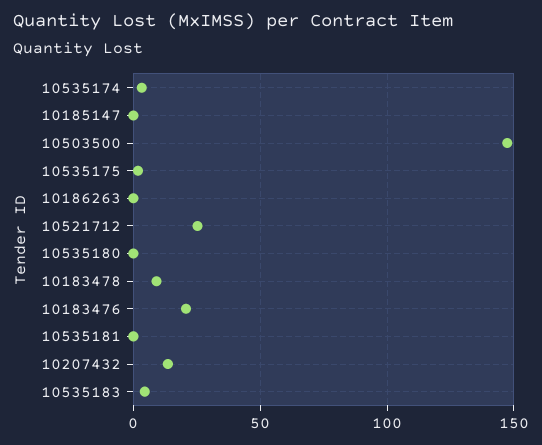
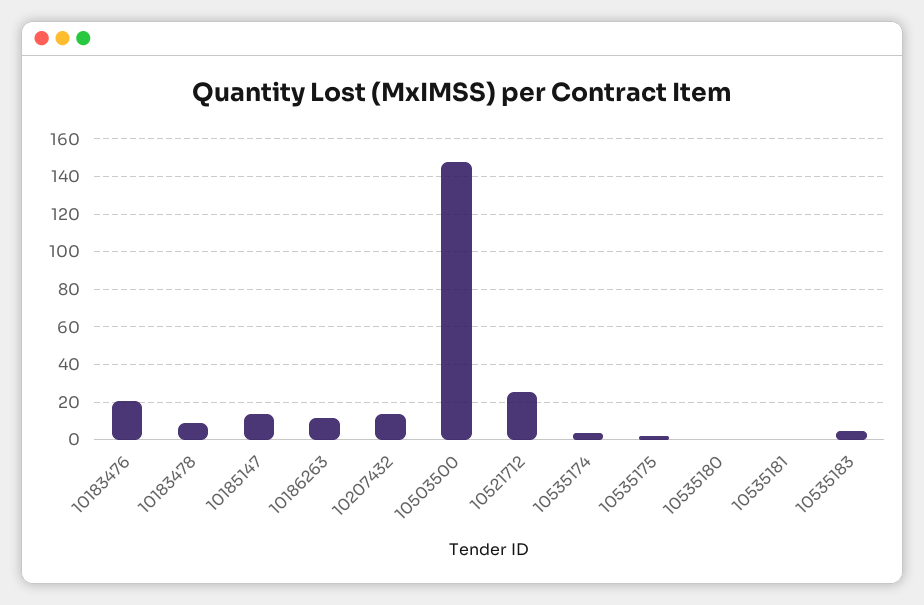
10185147: 0 -> 15
10186263: 0 -> 10

